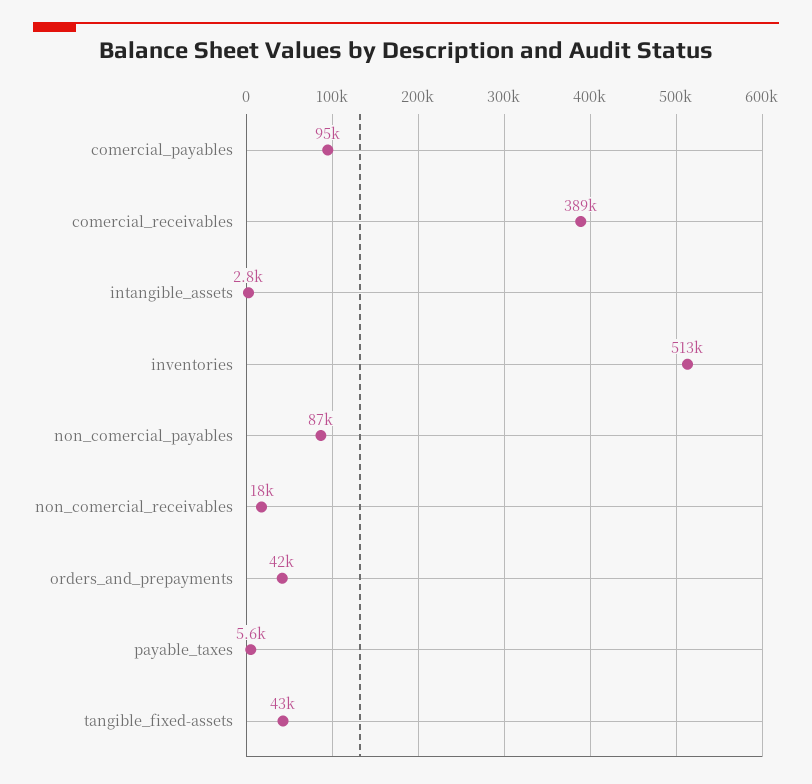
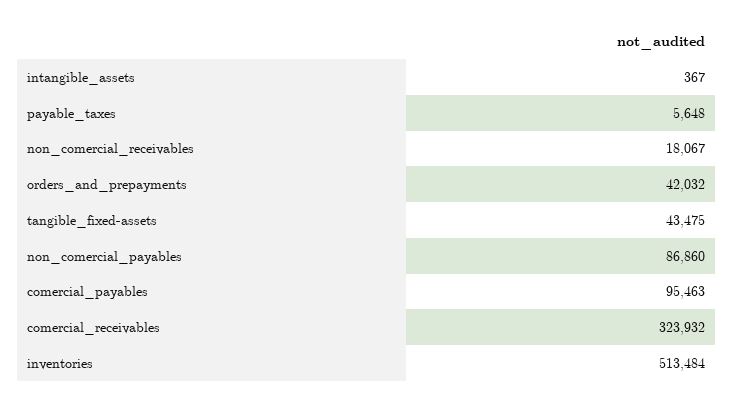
comercial_receivables: 389000 -> 323932
intangible_assets: 2800 -> 367

